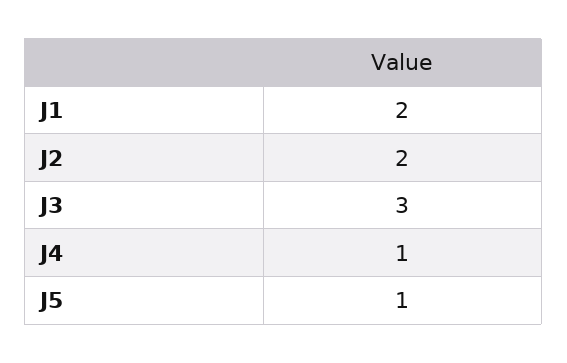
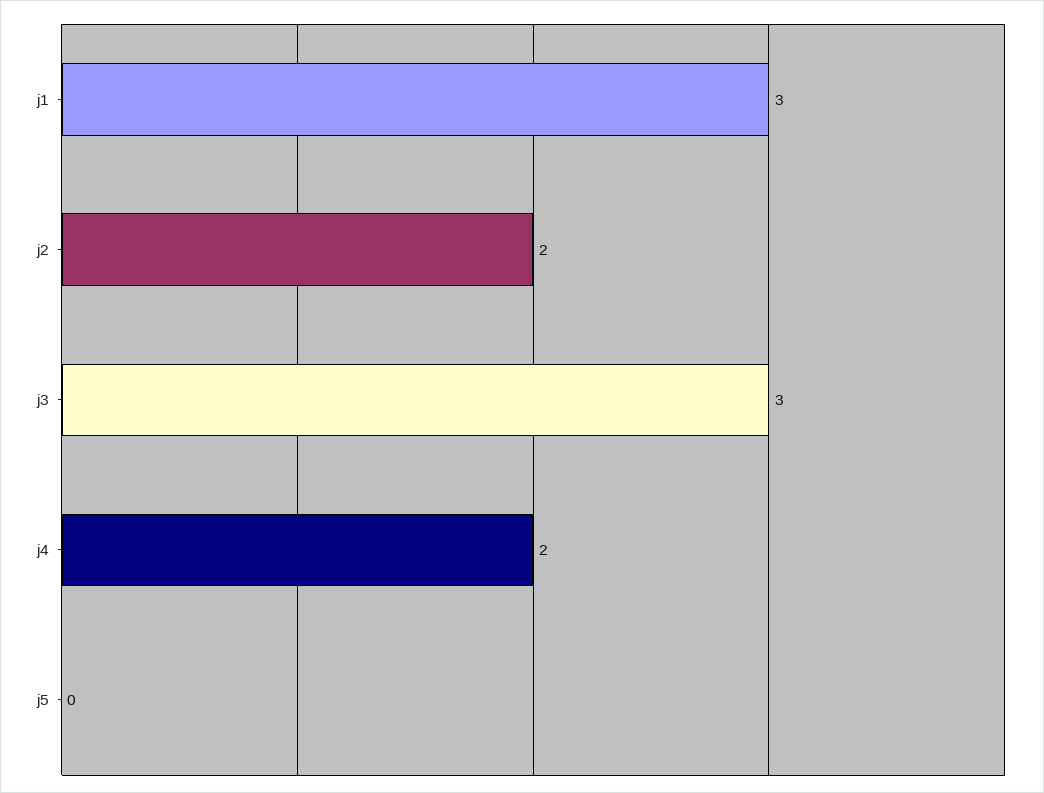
J1: 2 -> 3
J4: 1 -> 2
J5: 1 -> 0

